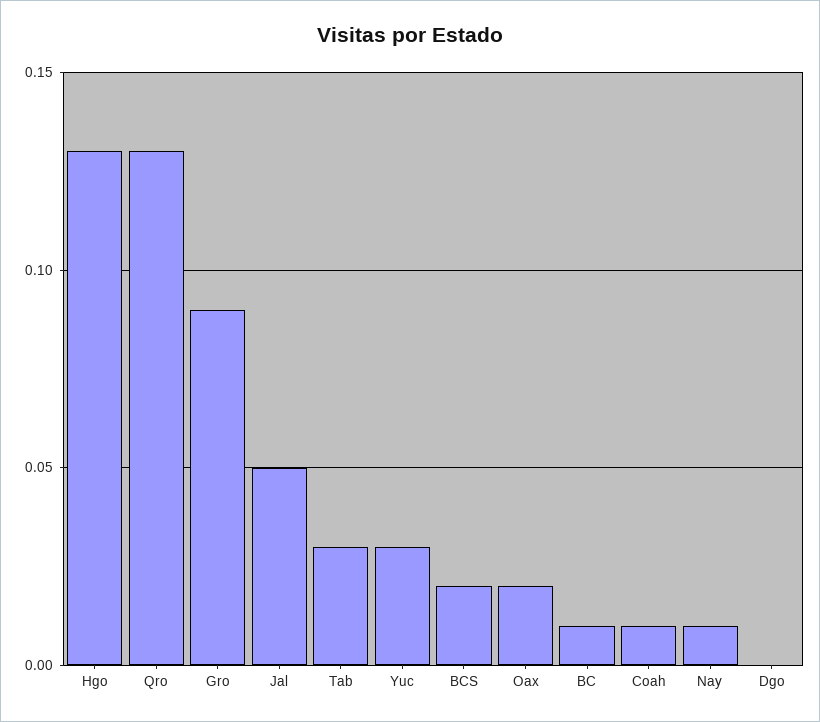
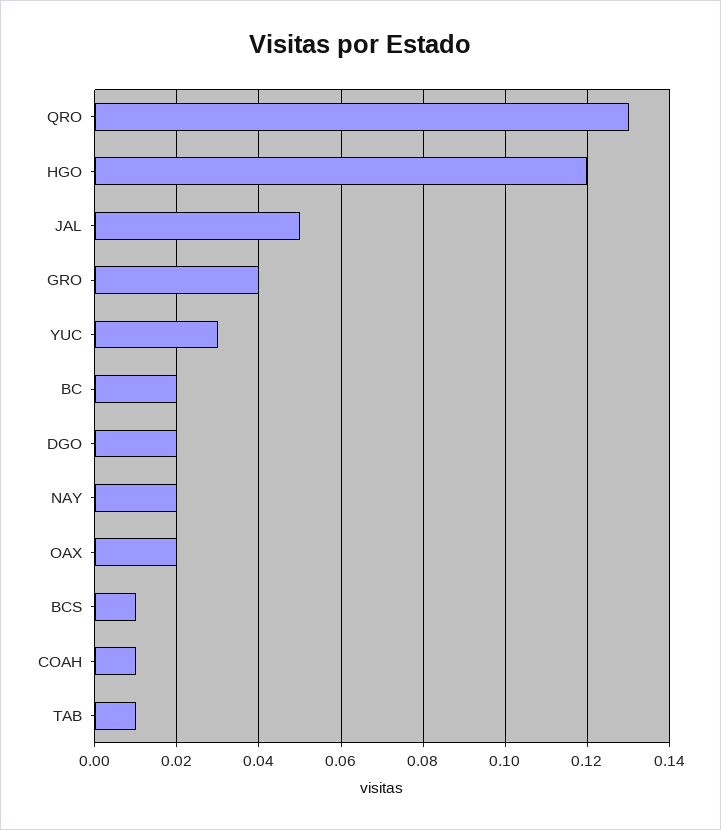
Hgo: 0.13 -> 0.12
Gro: 0.09 -> 0.04
Tab: 0.03 -> 0.01
BCS: 0.02 -> 0.01
BC: 0.01 -> 0.02
Nay: 0.01 -> 0.02
Dgo: 0 -> 0.02

